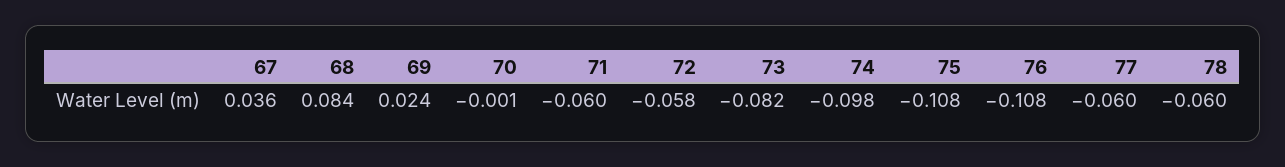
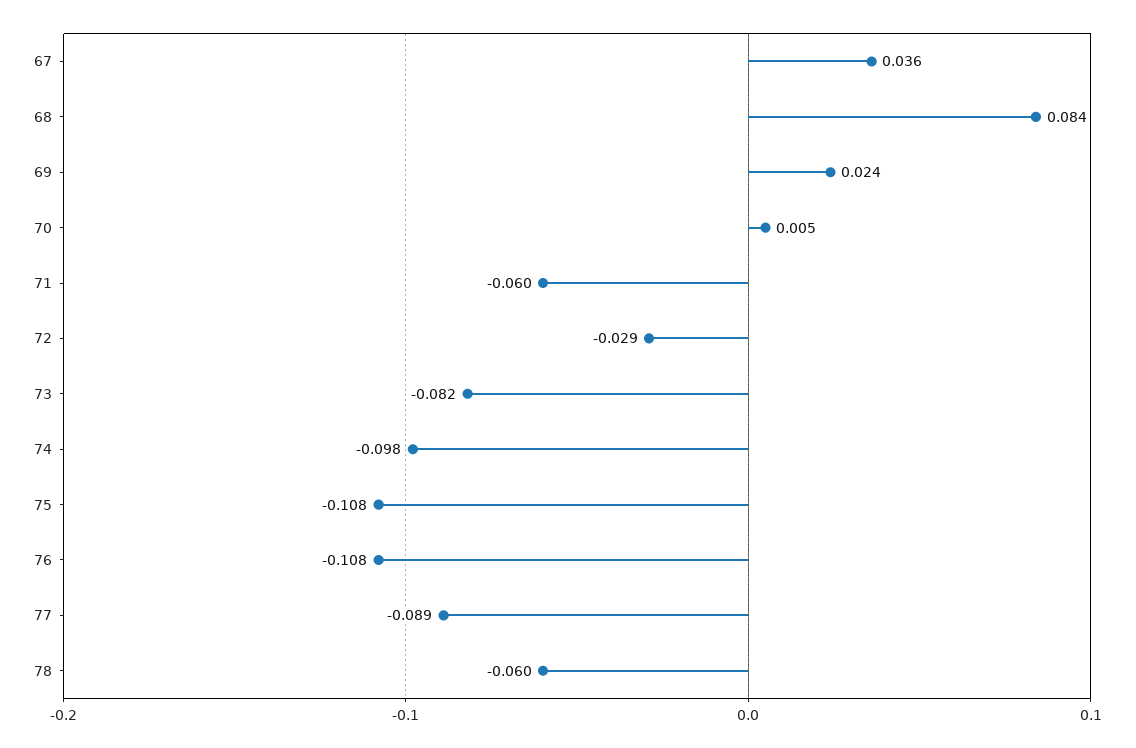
70: -0.001 -> 0.005
72: -0.058 -> -0.029
77: -0.06 -> -0.089

